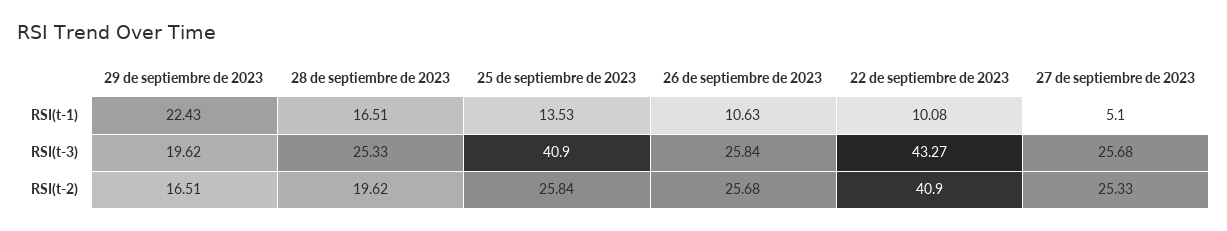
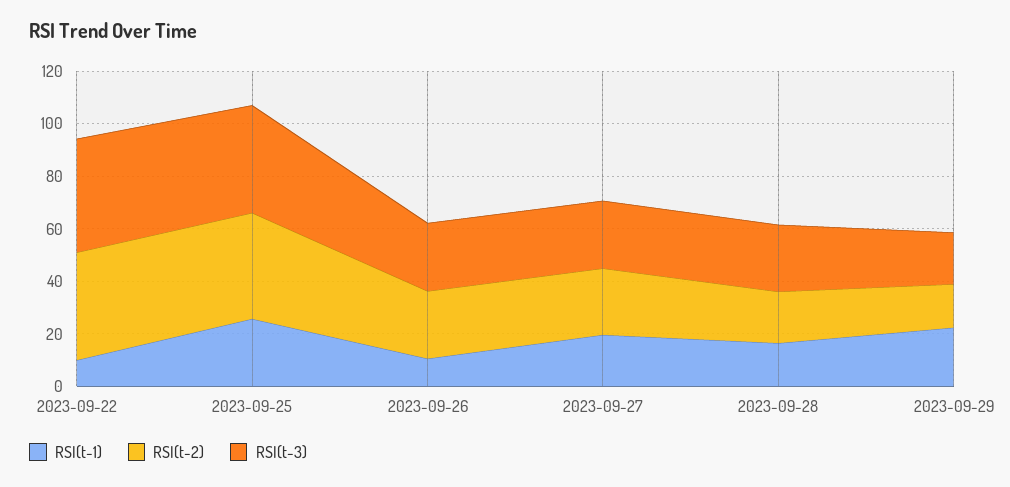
RSI(t-1), 25 de septiembre de 2023: 13.53 -> 25
RSI(t-1), 27 de septiembre de 2023: 5.1 -> 20
RSI(t-2), 25 de septiembre de 2023: 25.84 -> 40

